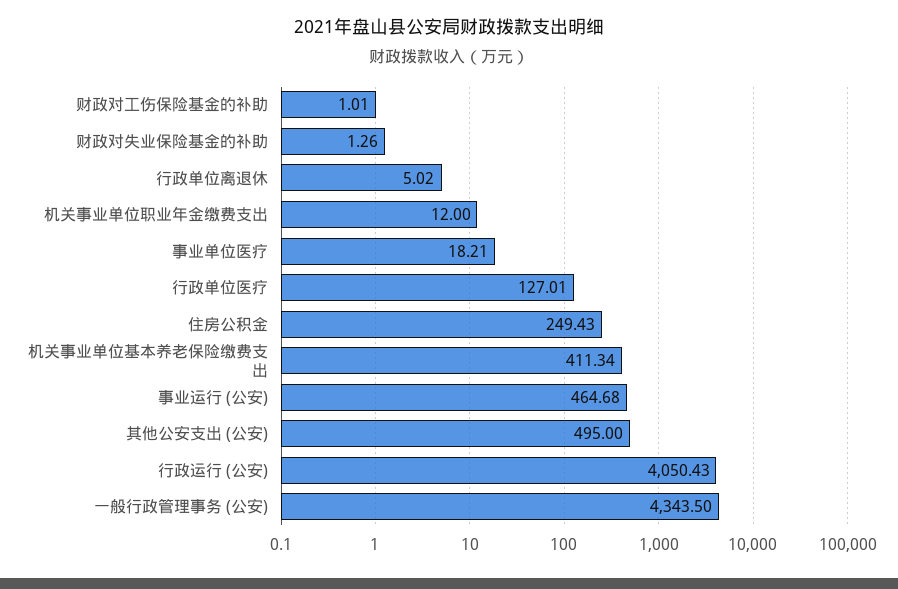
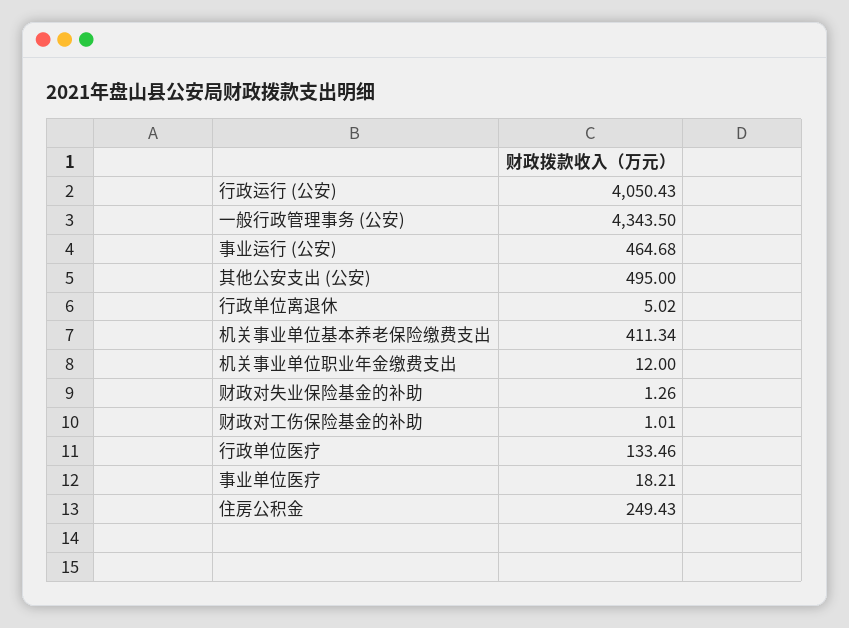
行政单位医疗: 127.01 -> 133.46

